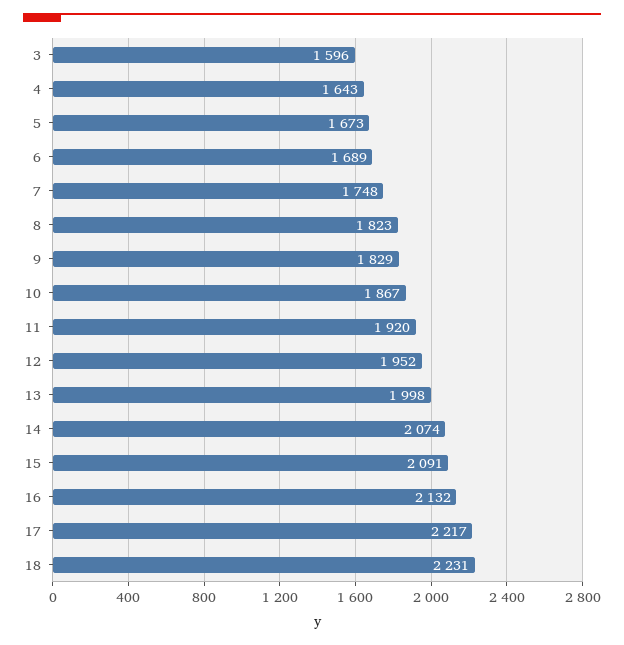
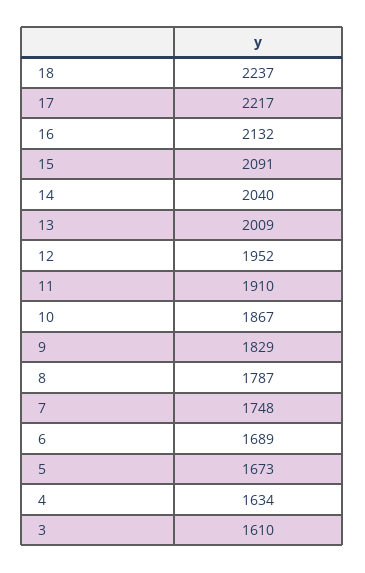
3: 1596 -> 1610
4: 1643 -> 1634
8: 1823 -> 1787
11: 1920 -> 1910
13: 1998 -> 2009
14: 2074 -> 2040
18: 2231 -> 2237

